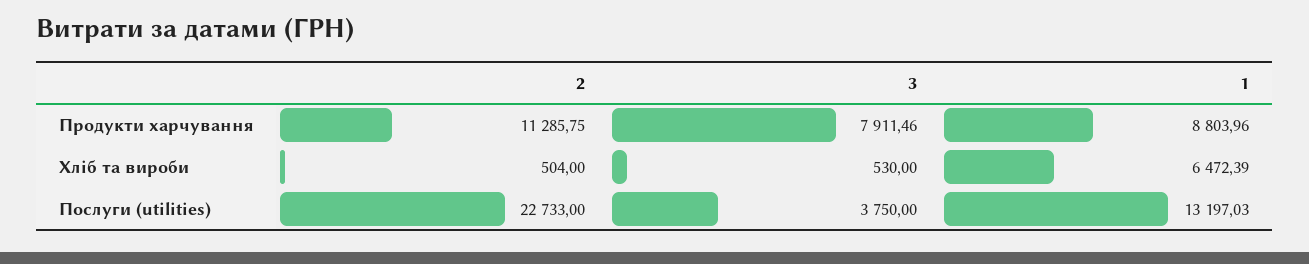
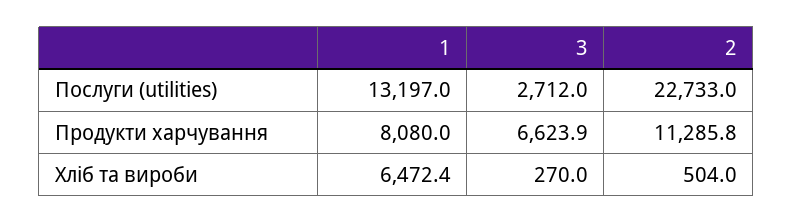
3, Продукти харчування: 7911.46 -> 6623.9
1, Продукти харчування: 8803.96 -> 8080
3, Хліб та вироби: 530 -> 270
3, Послуги (utilities): 3750 -> 2712

